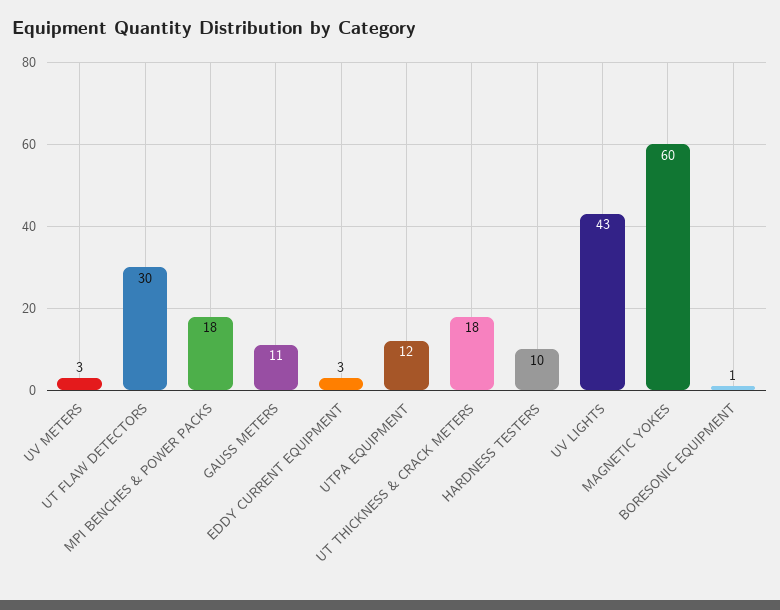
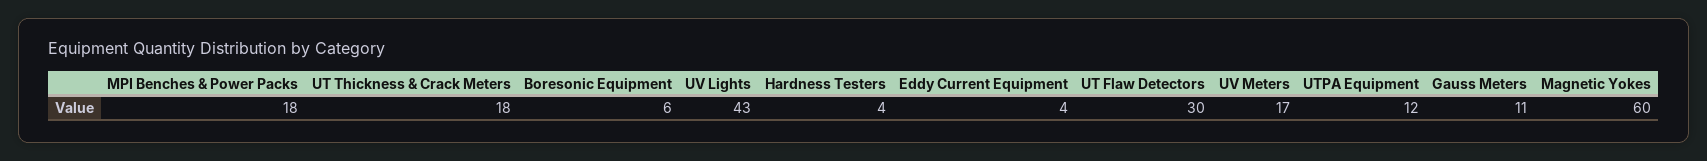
UV METERS: 3 -> 17
EDDY CURRENT EQUIPMENT: 3 -> 4
HARDNESS TESTERS: 10 -> 4
BORESONIC EQUIPMENT: 1 -> 6

